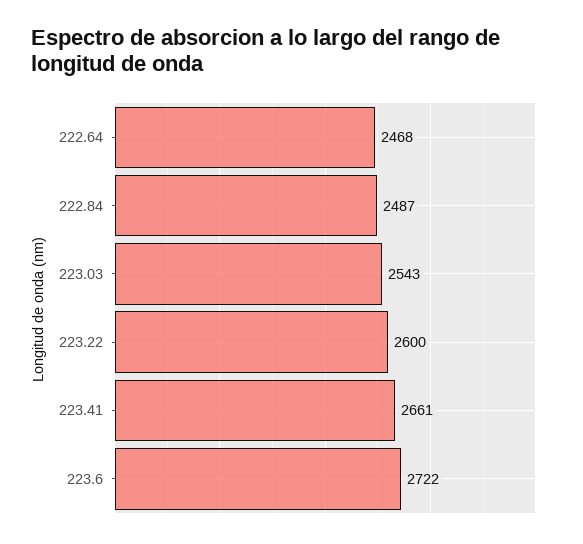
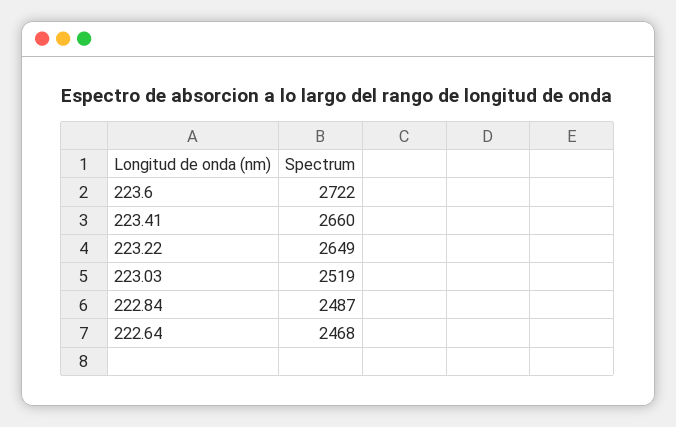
223.03: 2543 -> 2519
223.22: 2600 -> 2649
223.41: 2661 -> 2660

